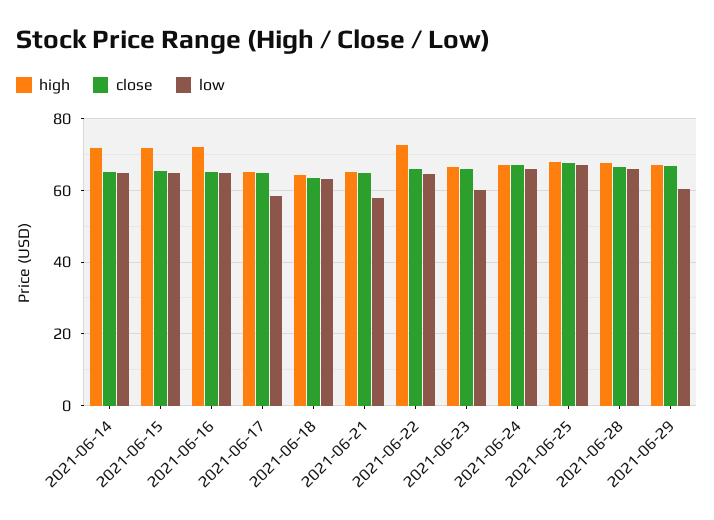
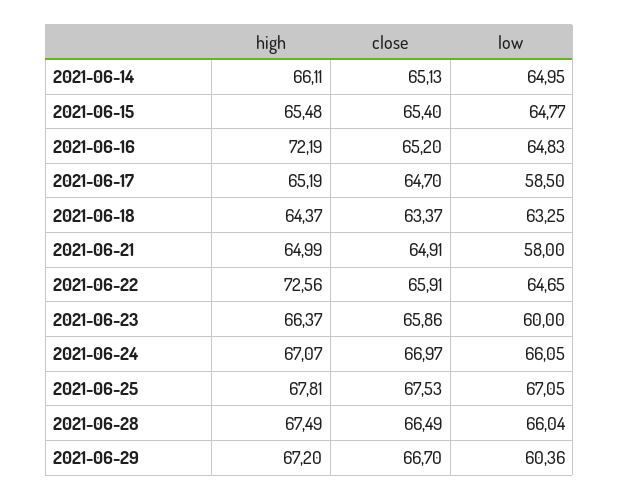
high, 2021-06-14: 72 -> 66.11
high, 2021-06-15: 72 -> 65.48

